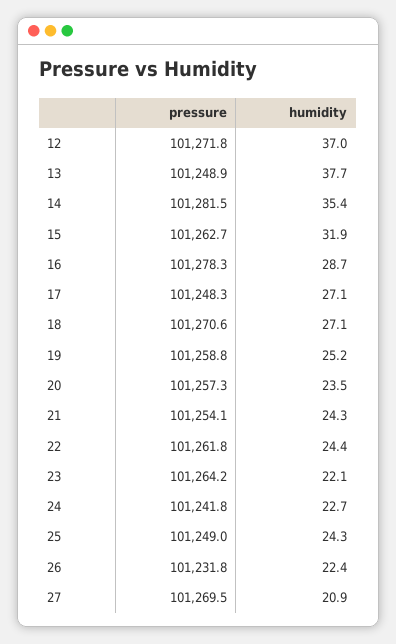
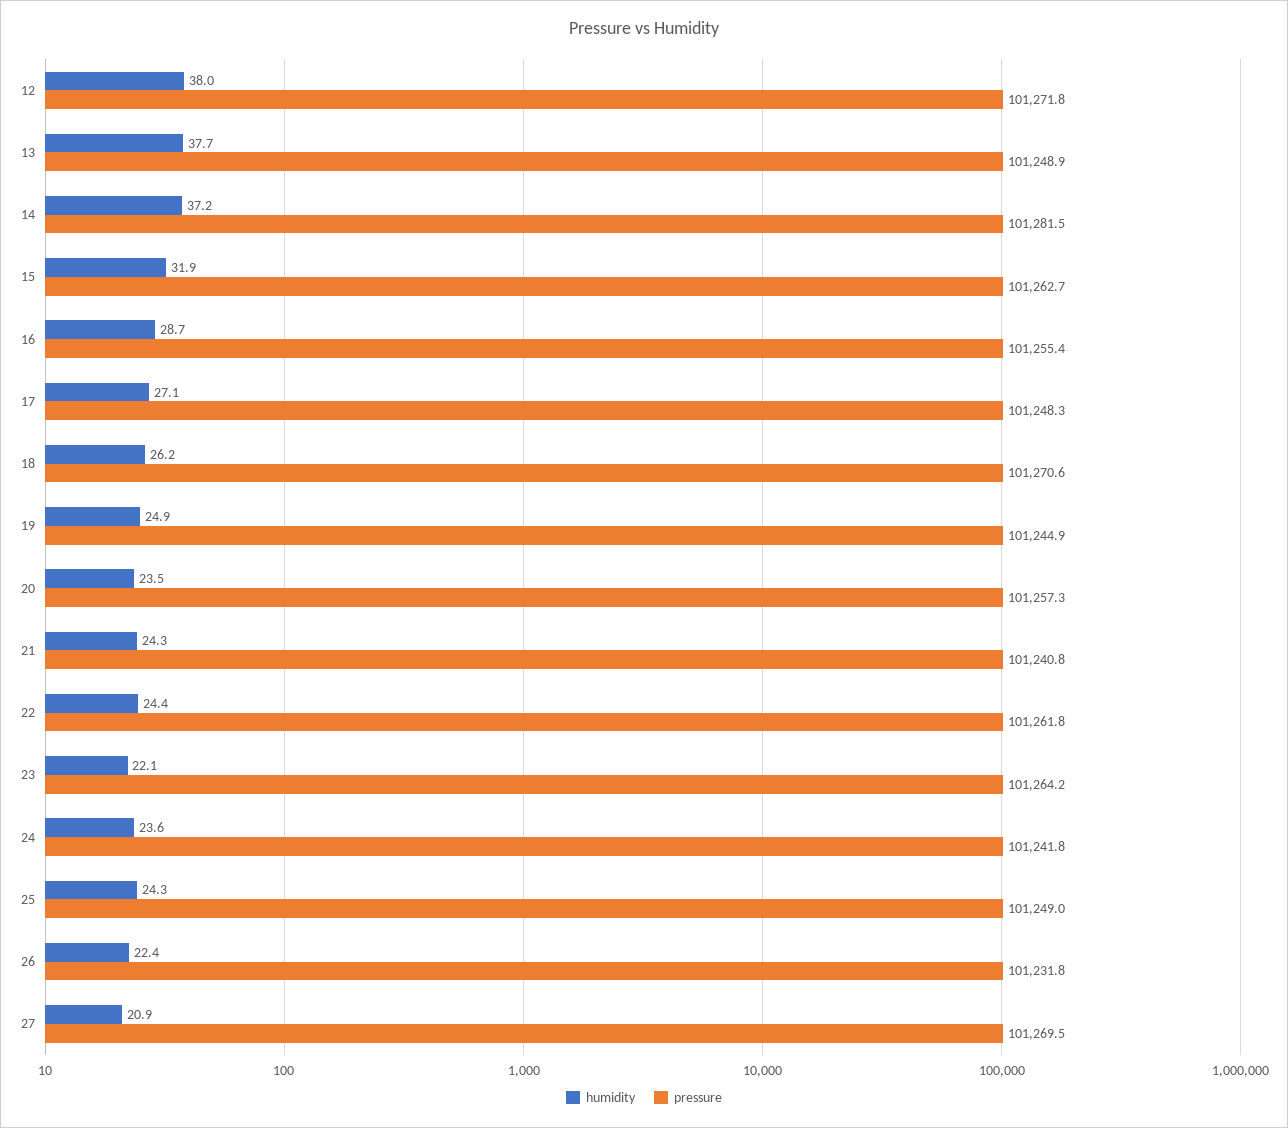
humidity, 12: 37 -> 38
humidity, 14: 35.4 -> 37.2
pressure, 16: 101278.3 -> 101255.4
humidity, 18: 27.1 -> 26.2
pressure, 19: 101258.8 -> 101244.9
humidity, 19: 25.2 -> 24.9
pressure, 21: 101254.1 -> 101240.8
humidity, 24: 22.7 -> 23.6

